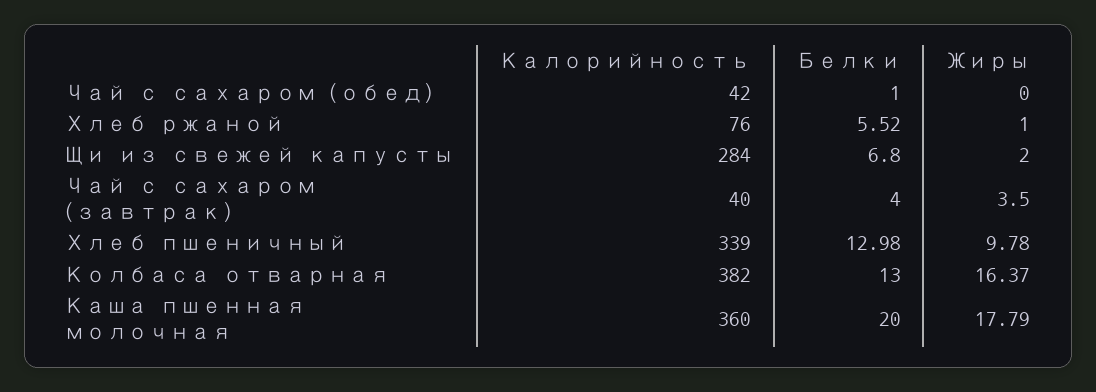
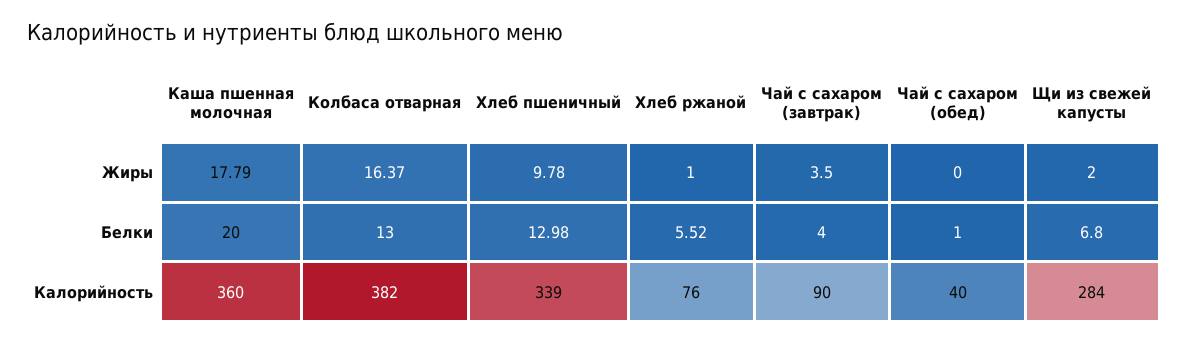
Калорийность, Чай с сахаром (обед): 42 -> 40
Калорийность, Чай с сахаром (завтрак): 40 -> 90

